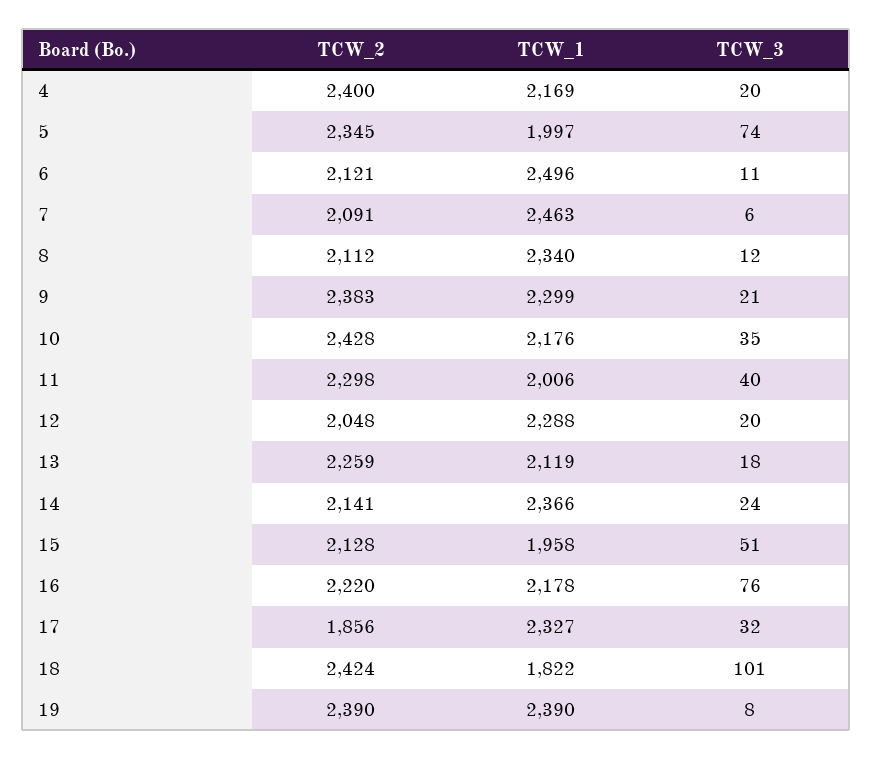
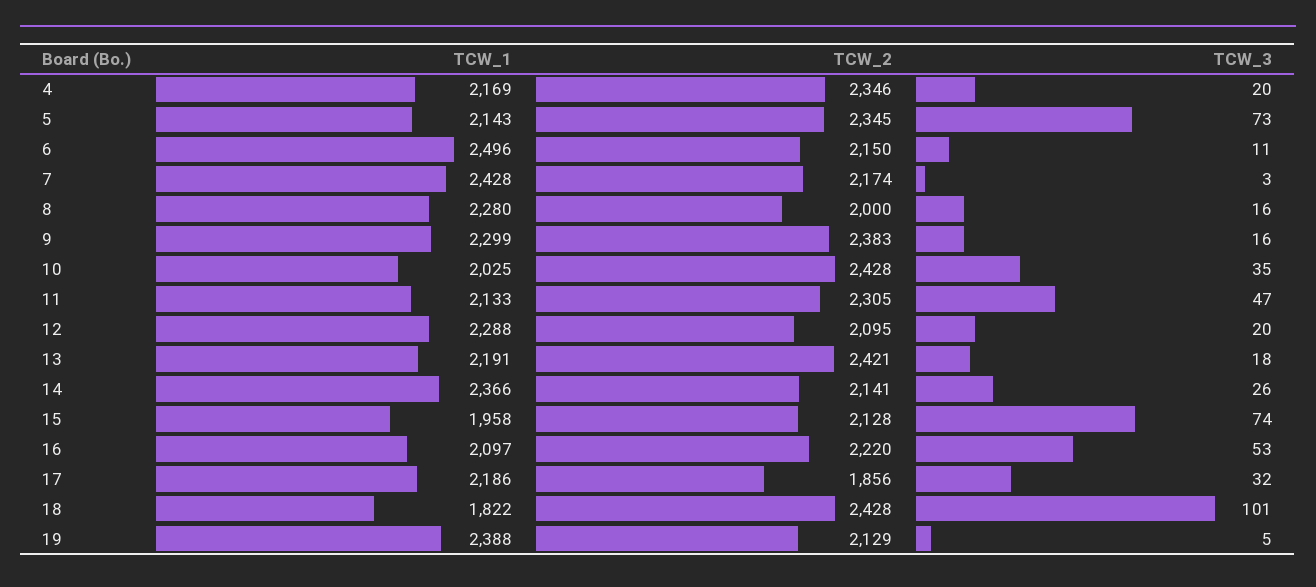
TCW_2, 4: 2400 -> 2346
TCW_1, 5: 1997 -> 2143
TCW_3, 5: 74 -> 73
TCW_2, 6: 2121 -> 2150
TCW_2, 7: 2091 -> 2174
TCW_1, 7: 2463 -> 2428
TCW_3, 7: 6 -> 3
TCW_2, 8: 2112 -> 2000
TCW_1, 8: 2340 -> 2280
TCW_3, 8: 12 -> 16
TCW_3, 9: 21 -> 16
TCW_1, 10: 2176 -> 2025
TCW_2, 11: 2298 -> 2305
TCW_1, 11: 2006 -> 2133
TCW_3, 11: 40 -> 47
TCW_2, 12: 2048 -> 2095
TCW_2, 13: 2259 -> 2421
TCW_1, 13: 2119 -> 2191
TCW_3, 14: 24 -> 26
TCW_3, 15: 51 -> 74
TCW_1, 16: 2178 -> 2097
TCW_3, 16: 76 -> 53
TCW_1, 17: 2327 -> 2186
TCW_2, 18: 2424 -> 2428
TCW_2, 19: 2390 -> 2129
TCW_1, 19: 2390 -> 2388
TCW_3, 19: 8 -> 5

